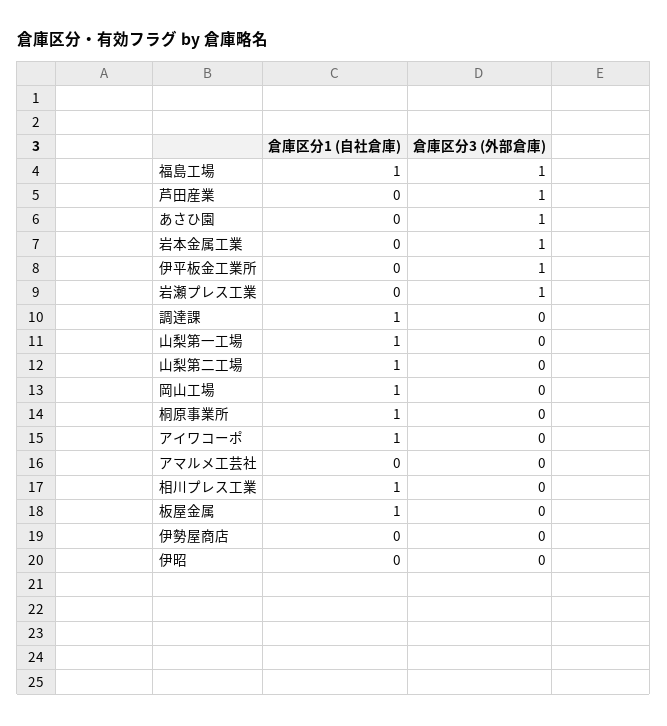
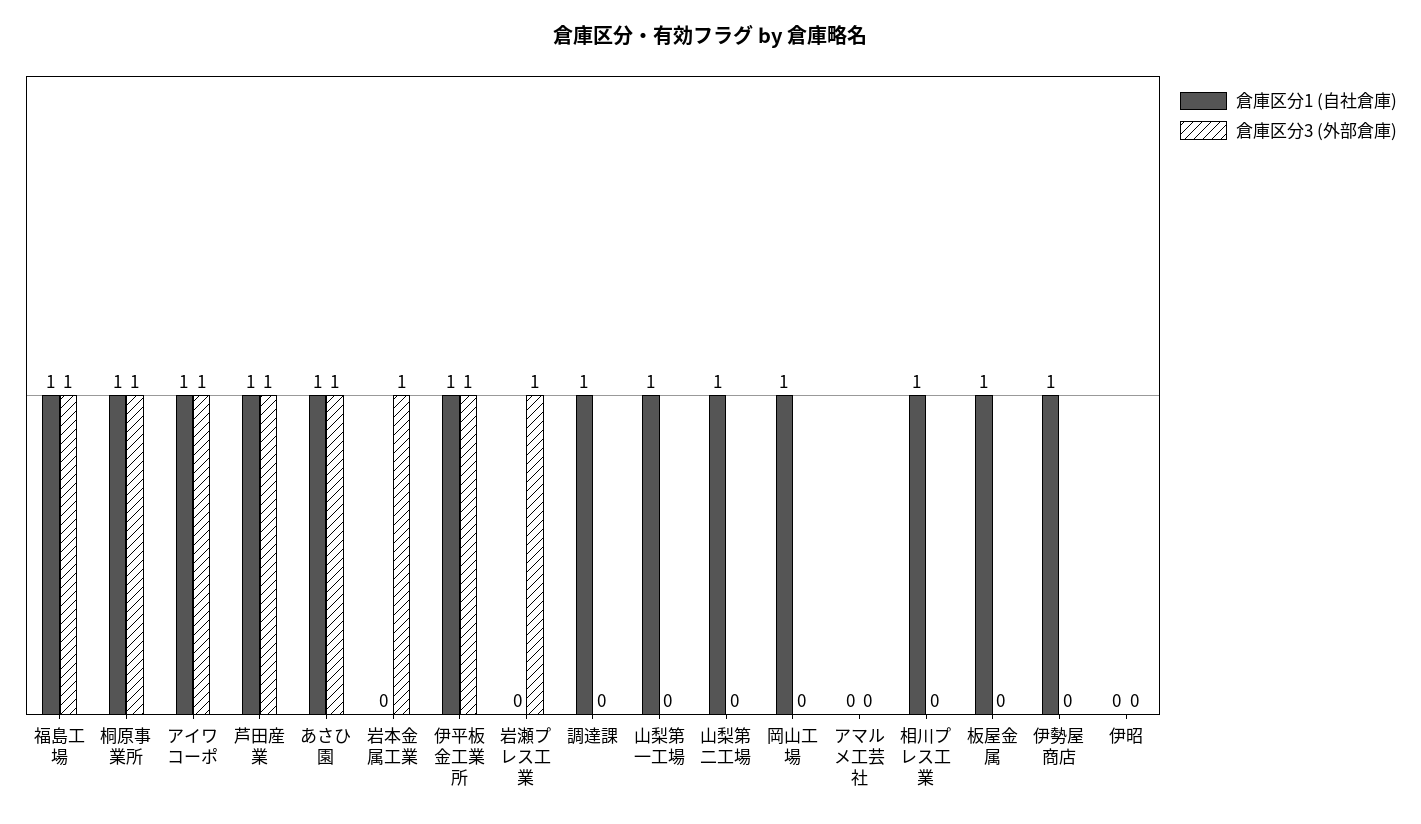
倉庫区分1 (自社倉庫), 芦田産業: 0 -> 1
倉庫区分1 (自社倉庫), あさひ園: 0 -> 1
倉庫区分1 (自社倉庫), 伊平板金工業所: 0 -> 1
倉庫区分3 (外部倉庫), 桐原事業所: 0 -> 1
倉庫区分3 (外部倉庫), アイワコーポ: 0 -> 1
倉庫区分1 (自社倉庫), 伊勢屋商店: 0 -> 1

